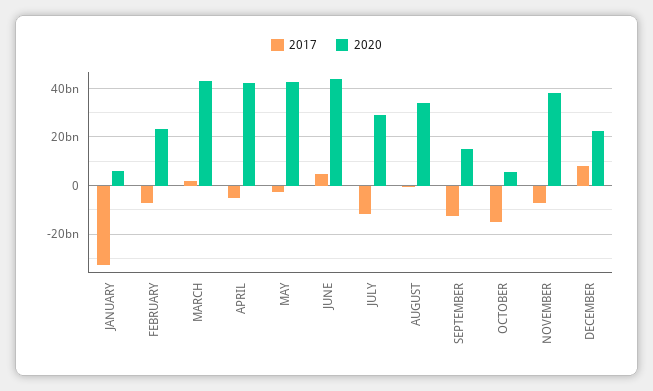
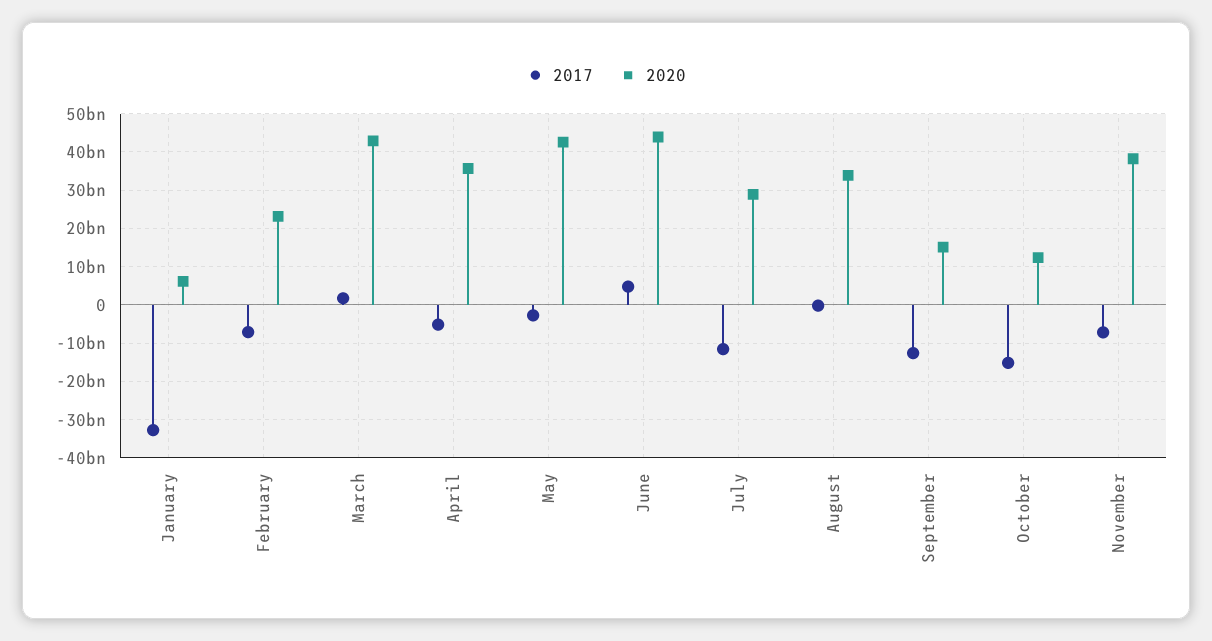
2020, APRIL: 42500000000 -> 36000000000
2020, OCTOBER: 5000000000 -> 12000000000
2017, DECEMBER: 7500000000 -> none
2020, DECEMBER: 22500000000 -> none

